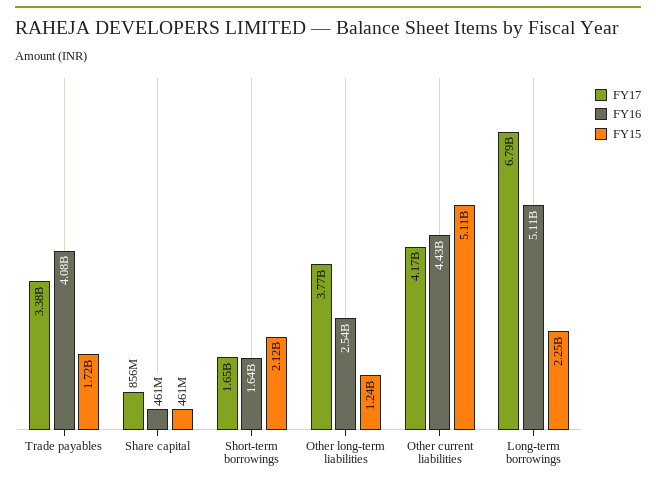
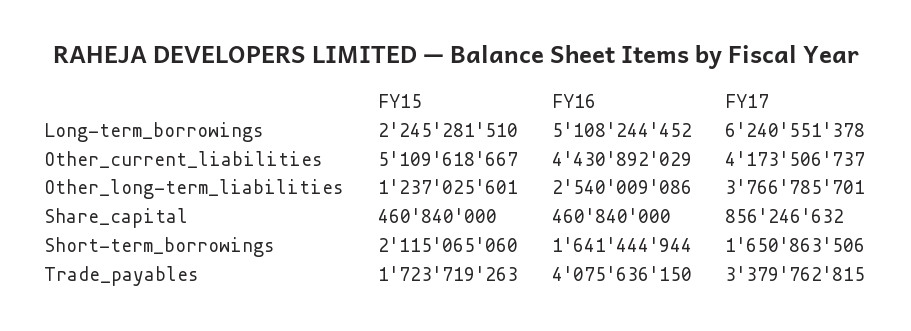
FY17, Long-term borrowings: 6790000000 -> 6240551378

